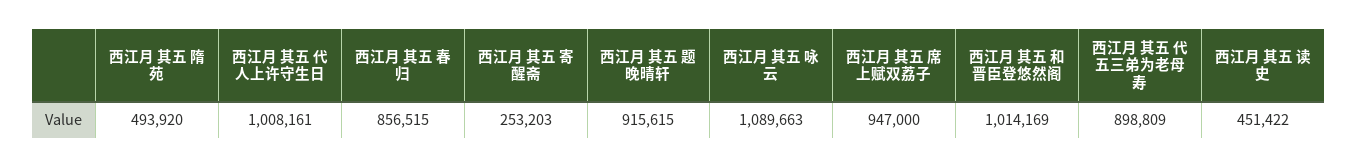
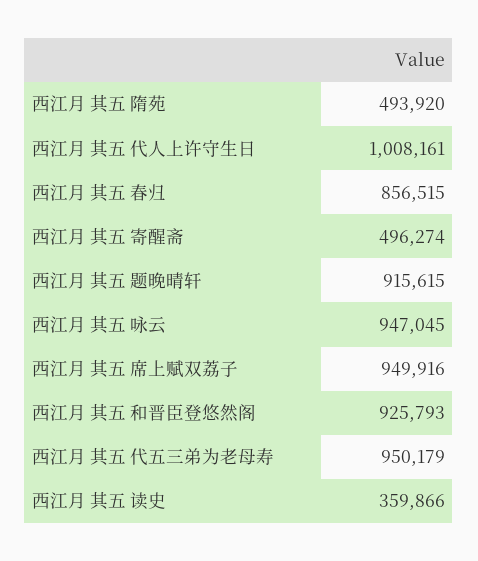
西江月 其五 寄醒斋: 253203 -> 496274
西江月 其五 咏云: 1089663 -> 947045
西江月 其五 席上赋双荔子: 947000 -> 949916
西江月 其五 和晋臣登悠然阁: 1014169 -> 925793
西江月 其五 代五三弟为老母寿: 898809 -> 950179
西江月 其五 读史: 451422 -> 359866

